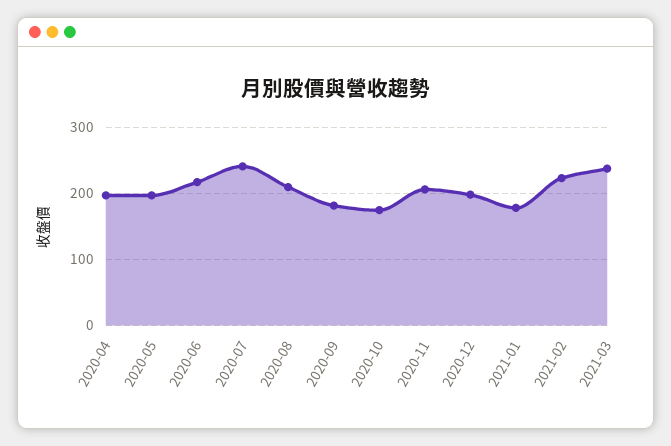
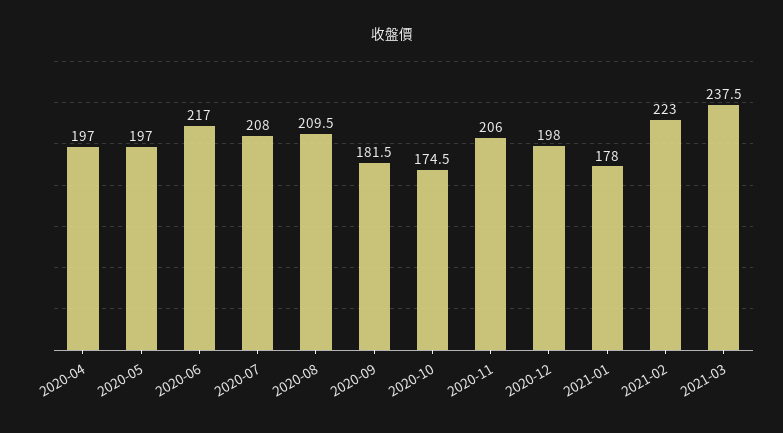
2020-07: 240 -> 208

